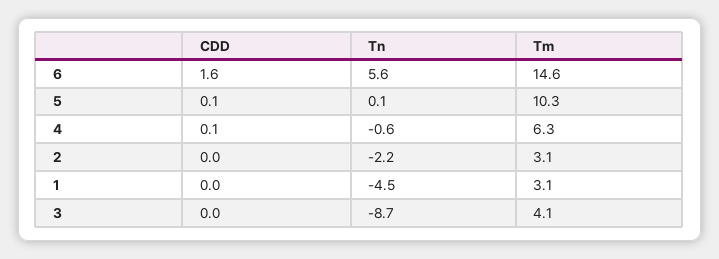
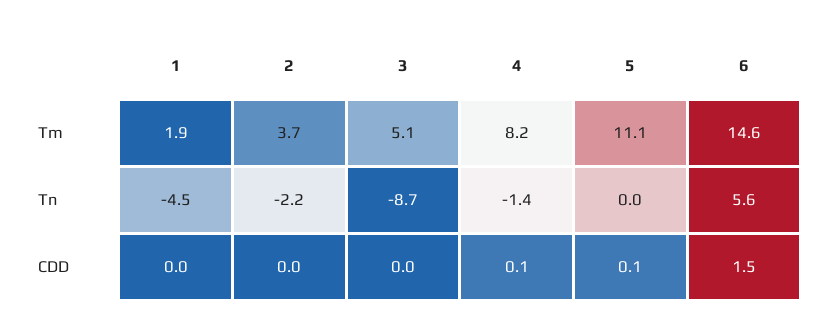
CDD, 6: 1.6 -> 1.5
Tn, 5: 0.1 -> 0
Tm, 5: 10.3 -> 11.1
Tn, 4: -0.6 -> -1.4
Tm, 4: 6.3 -> 8.2
Tm, 2: 3.1 -> 3.7
Tm, 1: 3.1 -> 1.9
Tm, 3: 4.1 -> 5.1

